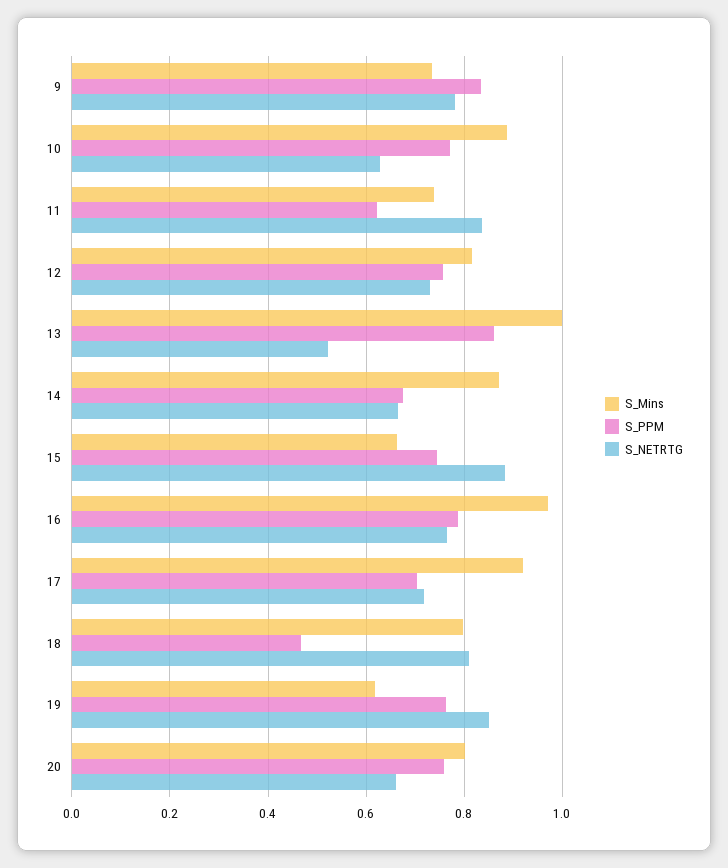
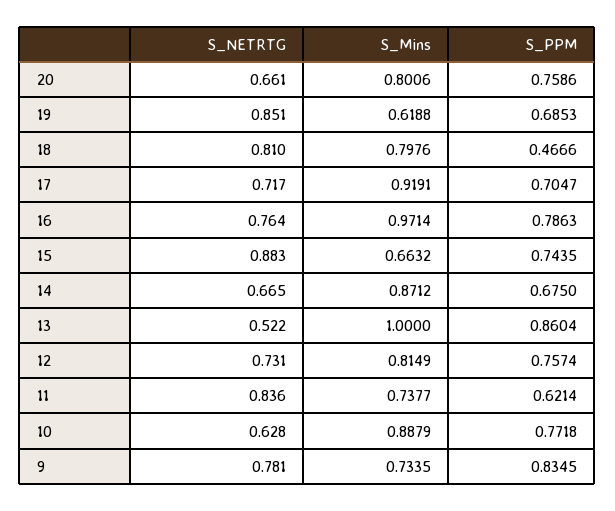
S_PPM, 19: 0.76 -> 0.6853

